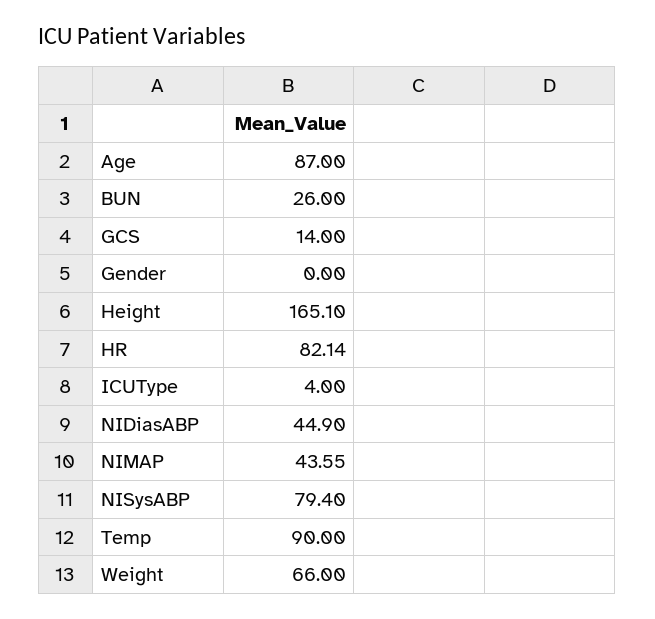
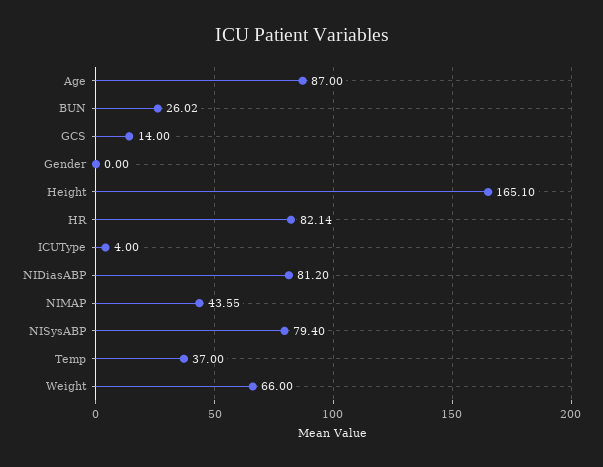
BUN: 26 -> 26.02
NIDiasABP: 44.9 -> 81.2
Temp: 90 -> 37

